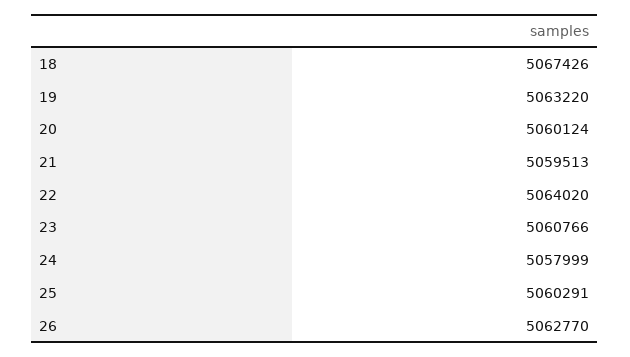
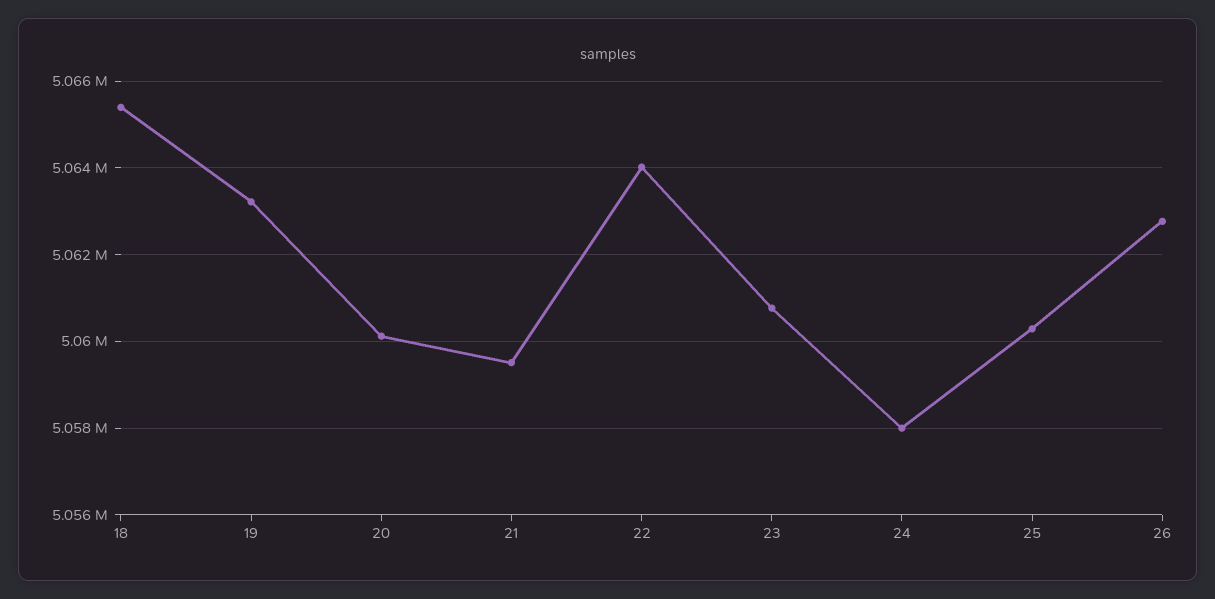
18: 5067426 -> 5065400

